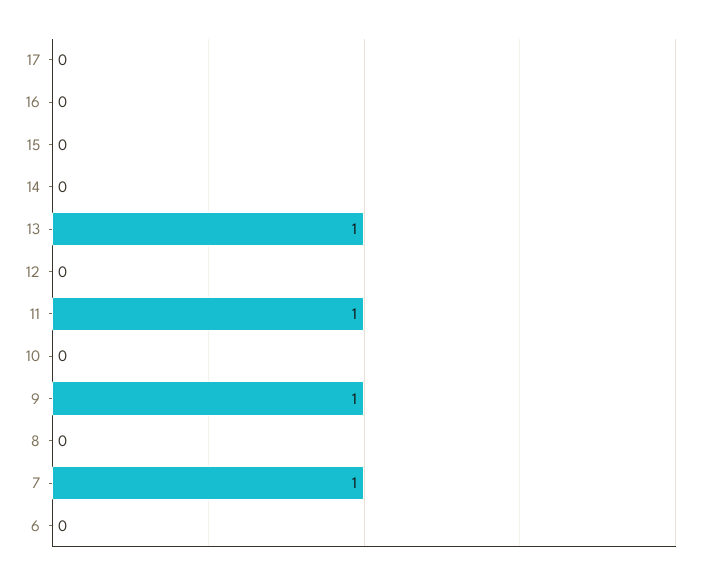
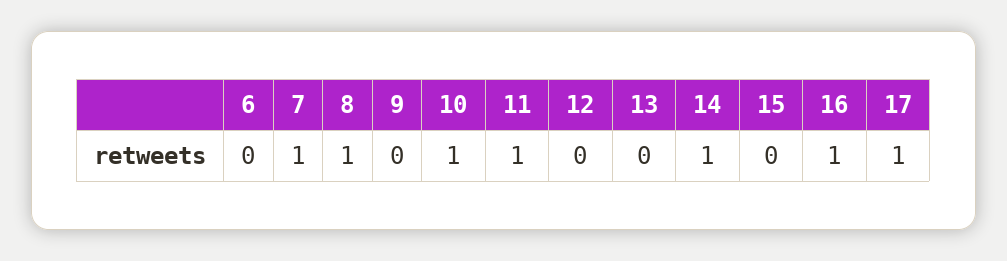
17: 0 -> 1
16: 0 -> 1
14: 0 -> 1
13: 1 -> 0
10: 0 -> 1
9: 1 -> 0
8: 0 -> 1

